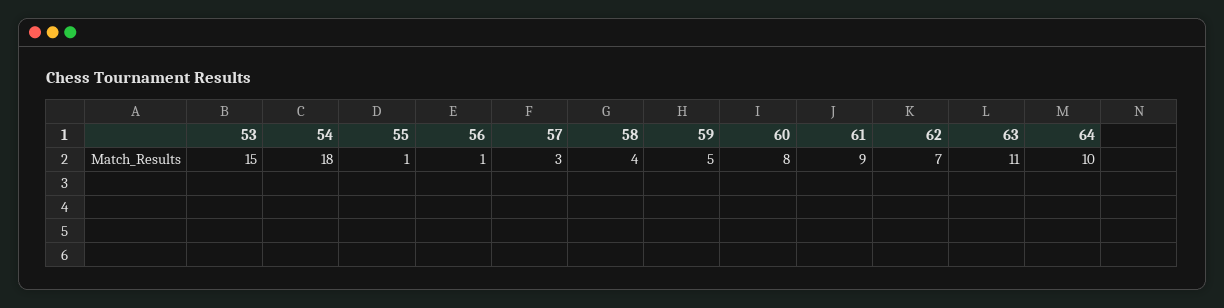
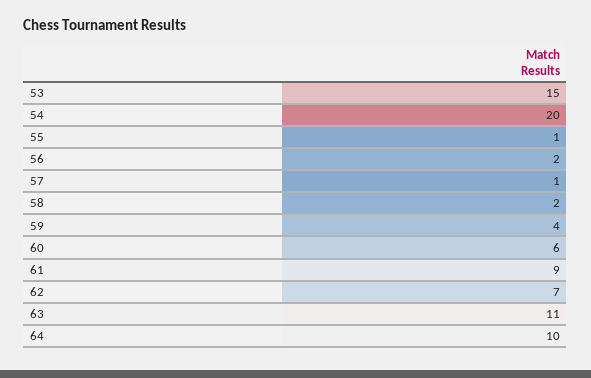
54: 18 -> 20
56: 1 -> 2
57: 3 -> 1
58: 4 -> 2
59: 5 -> 4
60: 8 -> 6

